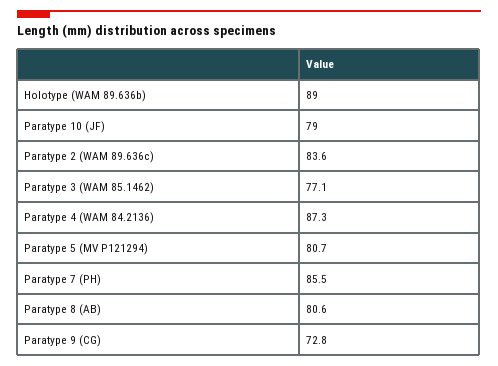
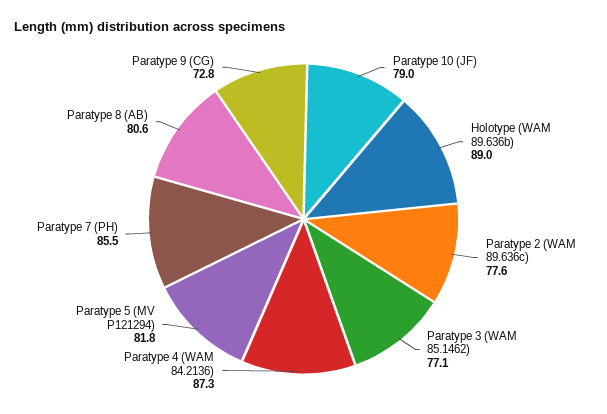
Paratype 2 (WAM 89.636c): 83.6 -> 77.6
Paratype 5 (MV P121294): 80.7 -> 81.8

